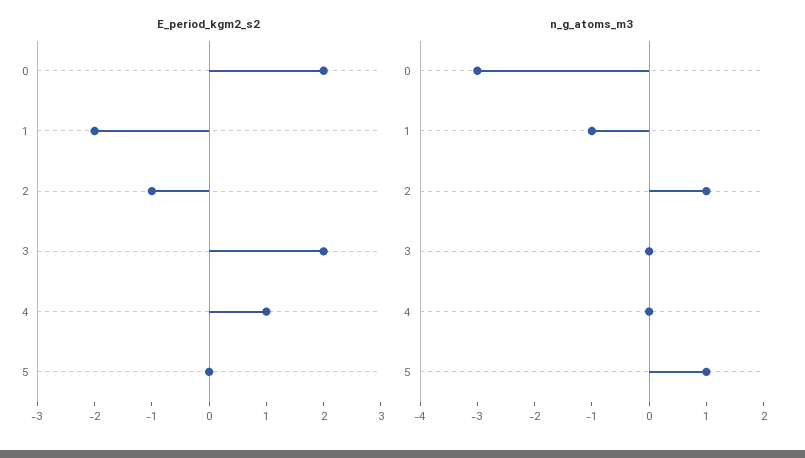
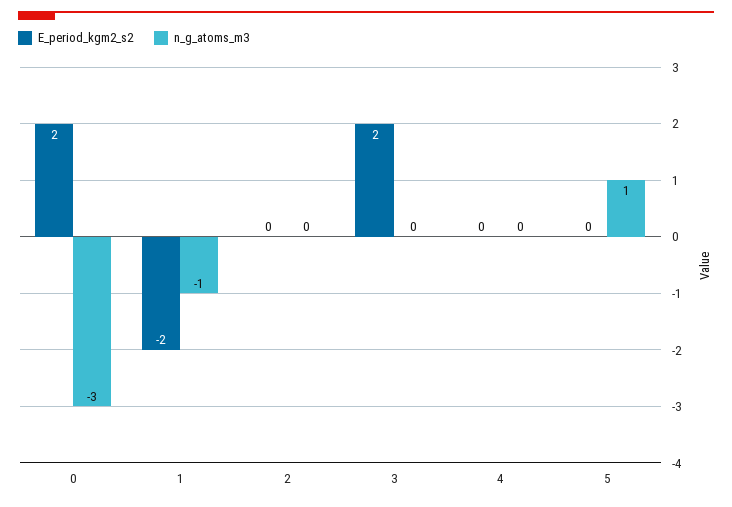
E_period_kgm2_s2, 2: -1 -> 0
E_period_kgm2_s2, 4: 1 -> 0
n_g_atoms_m3, 2: 1 -> 0

